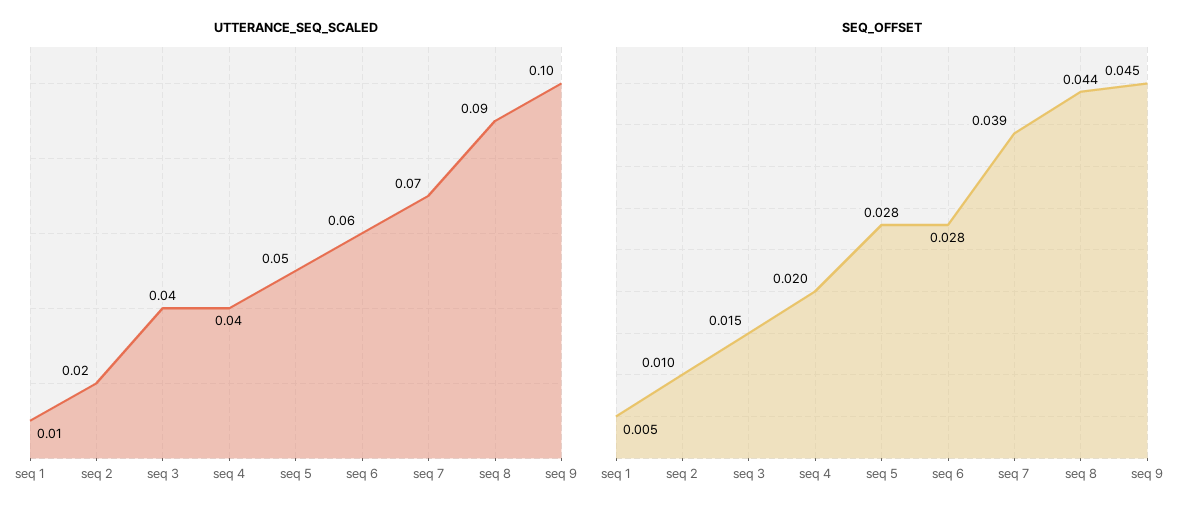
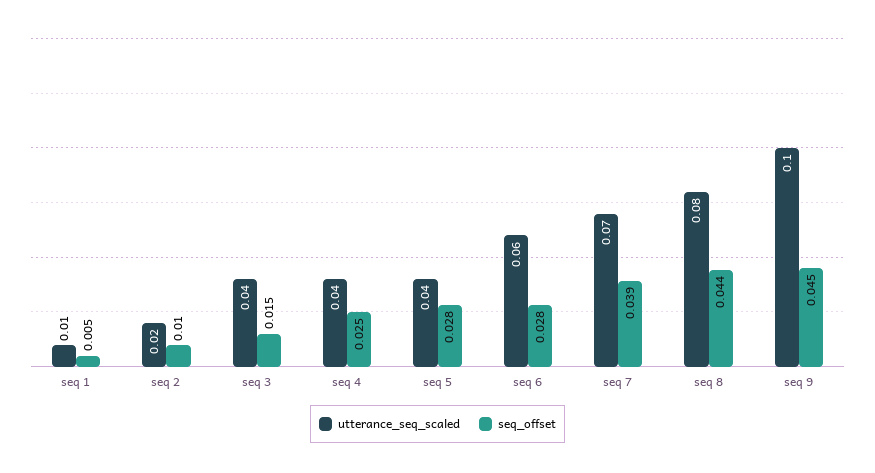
UTTERANCE_SEQ_SCALED, seq 5: 0.05 -> 0.04
UTTERANCE_SEQ_SCALED, seq 8: 0.09 -> 0.08
SEQ_OFFSET, seq 4: 0.02 -> 0.025

